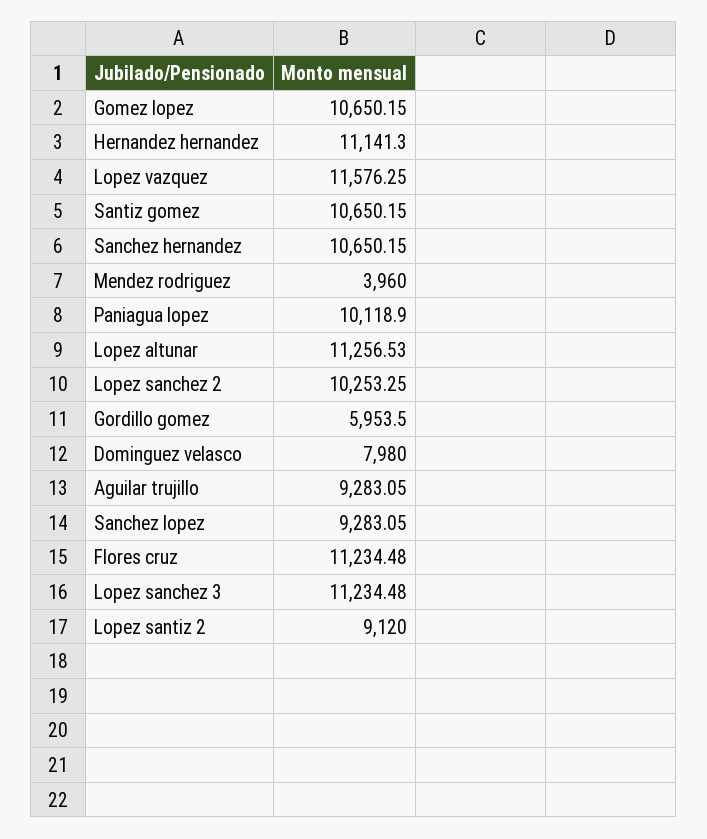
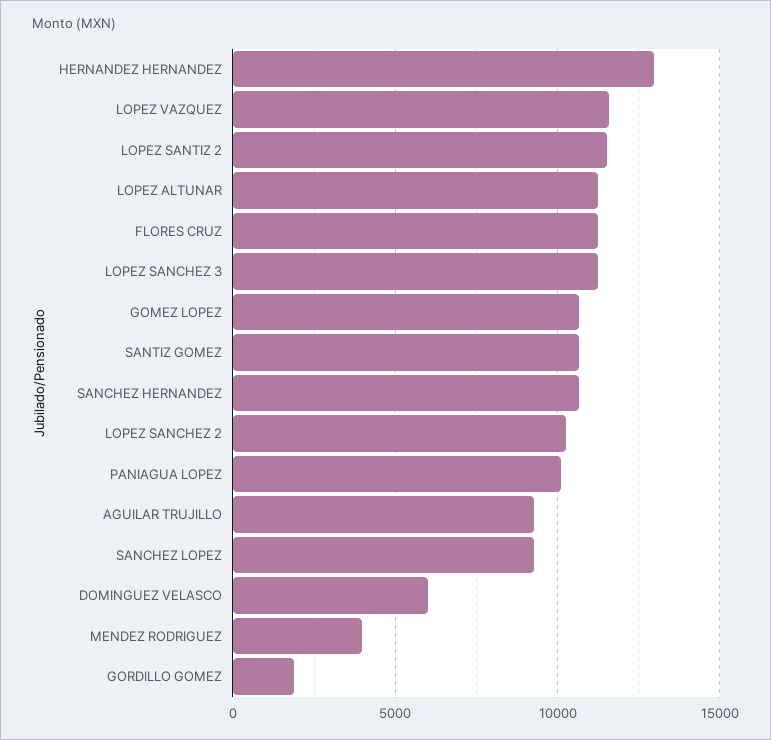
Hernandez hernandez: 11141.3 -> 13000
Gordillo gomez: 5953.5 -> 2000
Dominguez velasco: 7980 -> 6000
Lopez santiz 2: 9120 -> 11500

